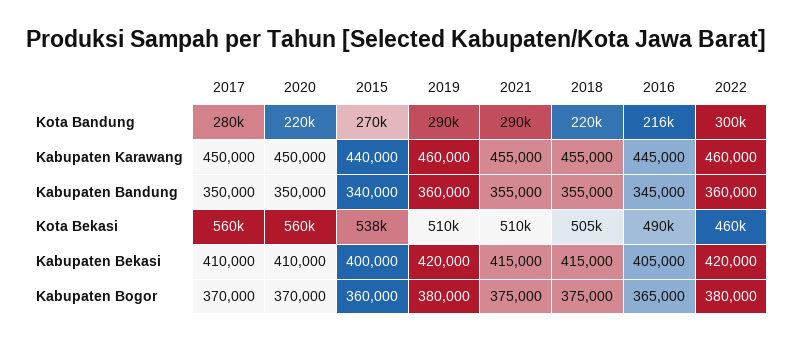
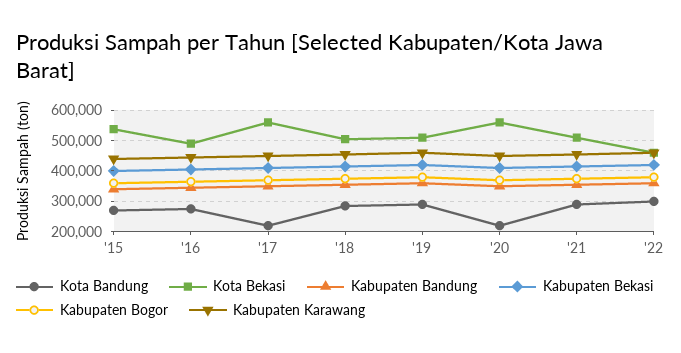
Kota Bandung, 2017: 280000 -> 220000
Kota Bandung, 2018: 220000 -> 280000
Kota Bandung, 2016: 216000 -> 280000

